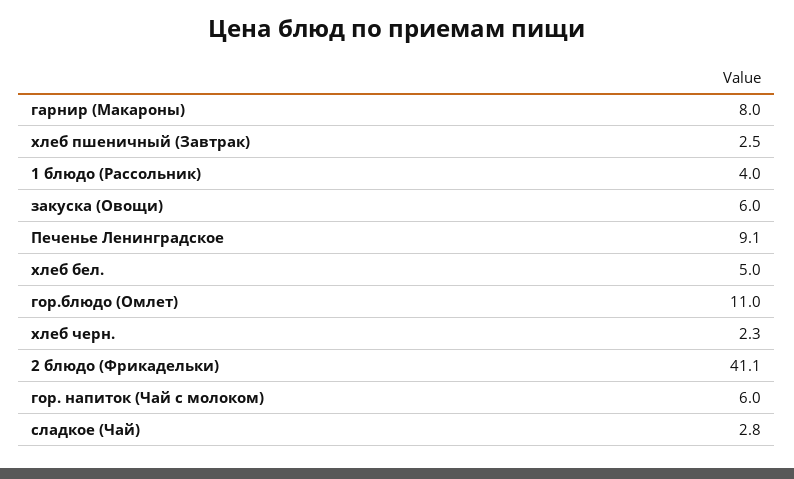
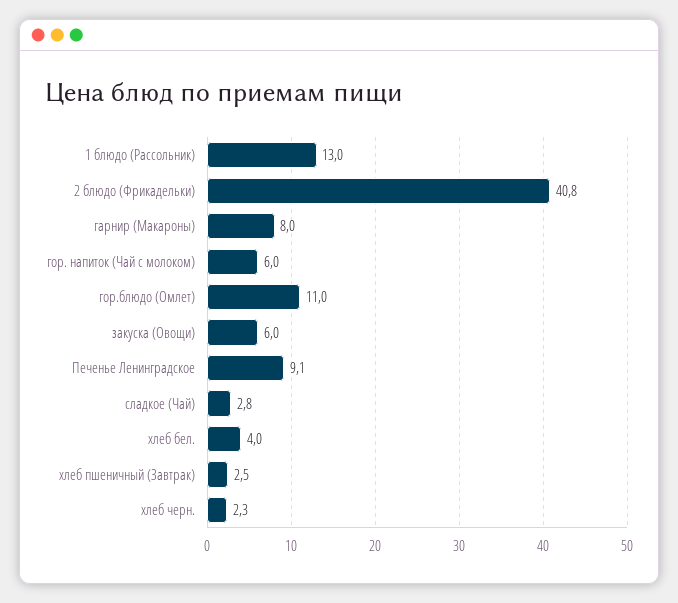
1 блюдо (Рассольник): 4 -> 13
хлеб бел.: 5 -> 4
2 блюдо (Фрикадельки): 41.1 -> 40.8

